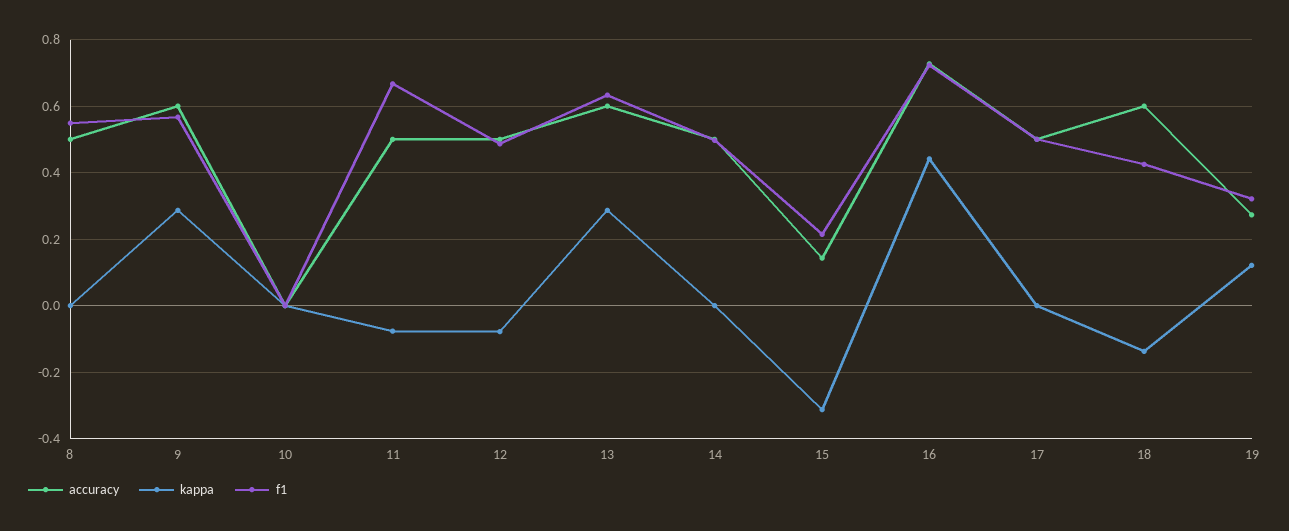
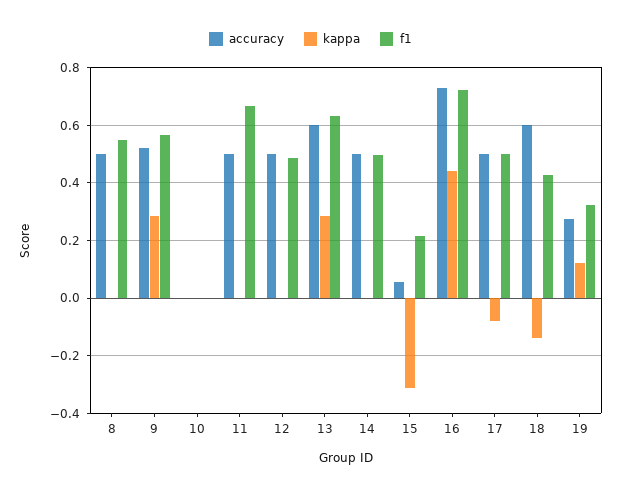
accuracy, 9: 0.6 -> 0.525
kappa, 11: -0.08 -> 0
kappa, 12: -0.08 -> 0
accuracy, 15: 0.14 -> 0.05
kappa, 17: 0 -> -0.075

